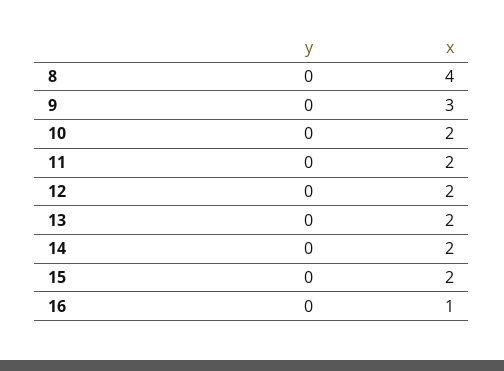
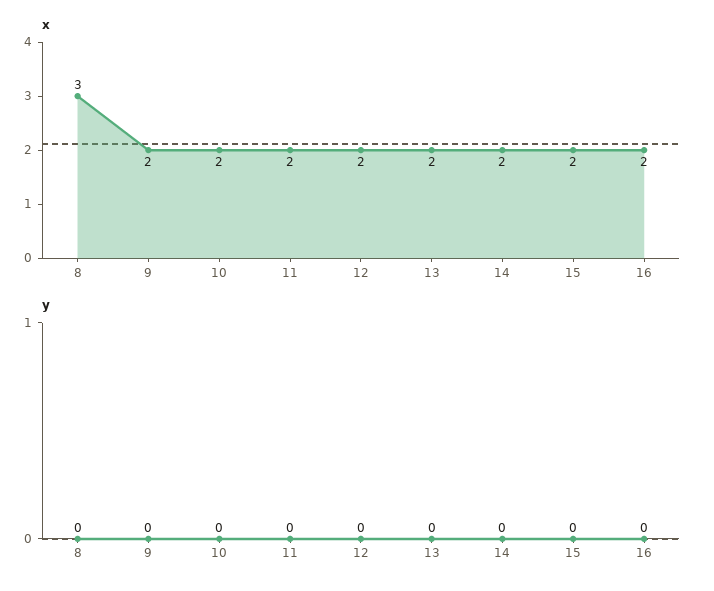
x, 8: 4 -> 3
x, 9: 3 -> 2
x, 16: 1 -> 2

